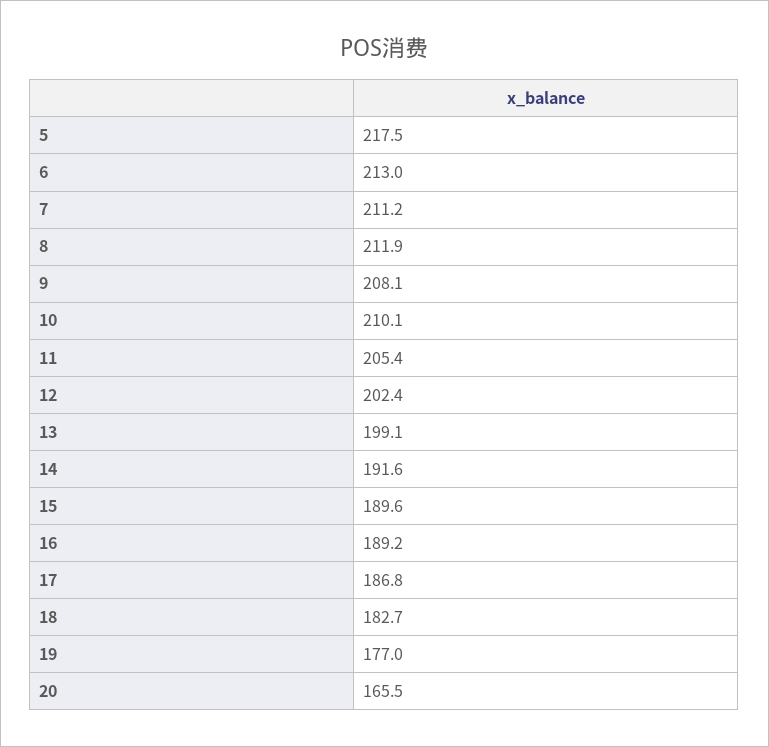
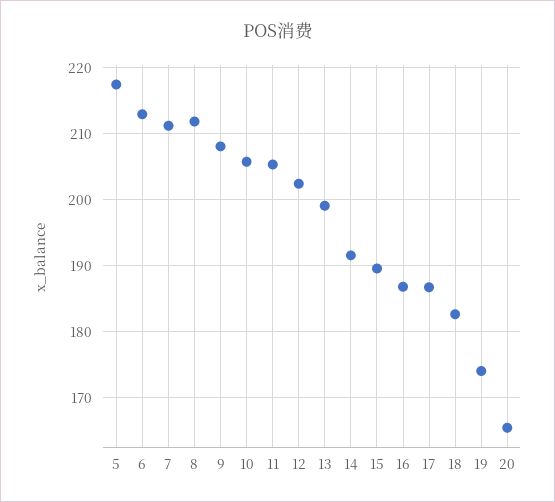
10: 210.1 -> 206
16: 189.2 -> 187
19: 177 -> 174

